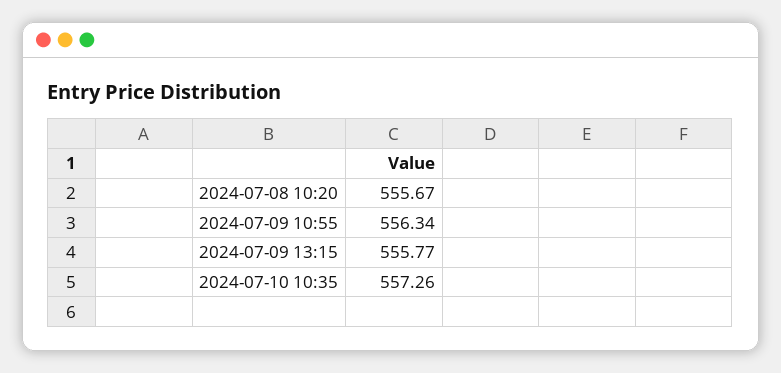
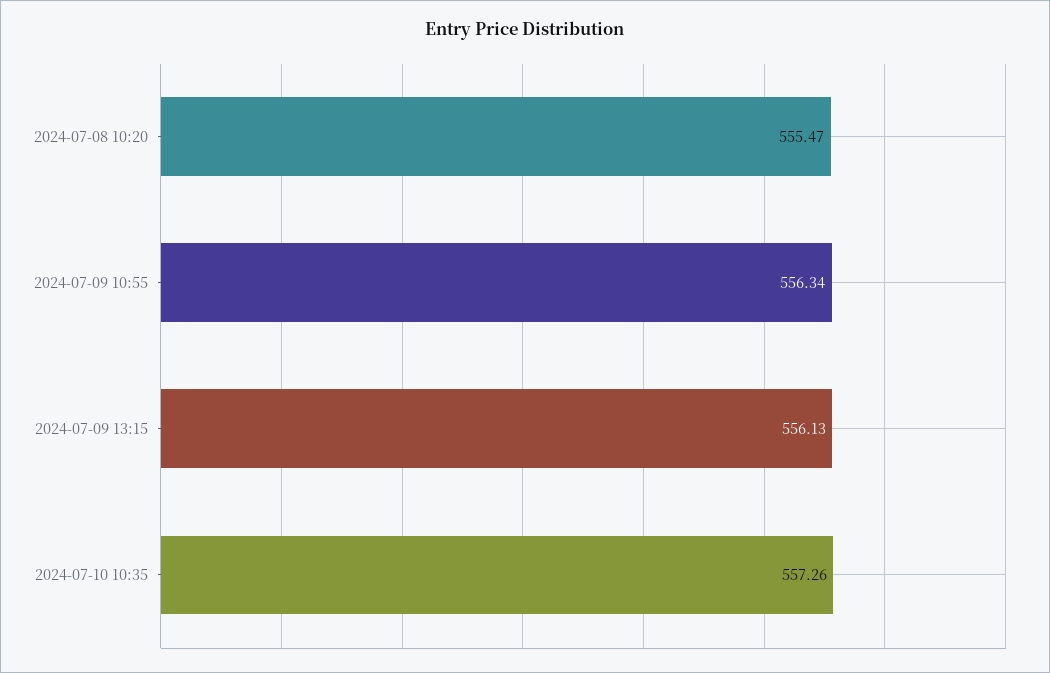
2024-07-08 10:20: 555.67 -> 555.47
2024-07-09 13:15: 555.77 -> 556.13

